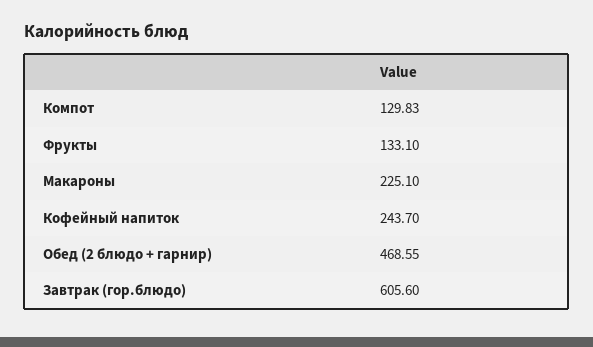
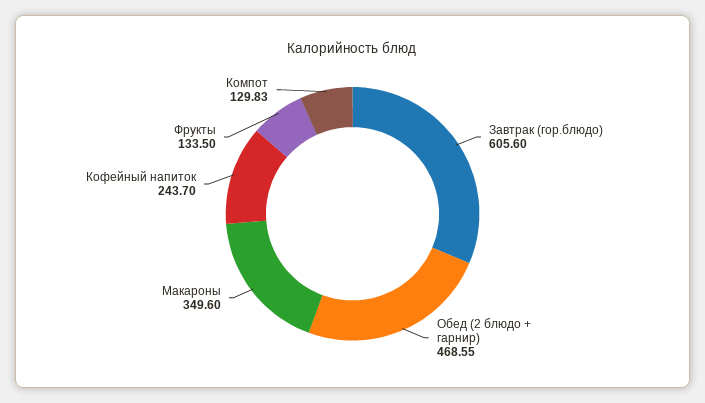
Фрукты: 133.1 -> 133.5
Макароны: 225.1 -> 349.6

